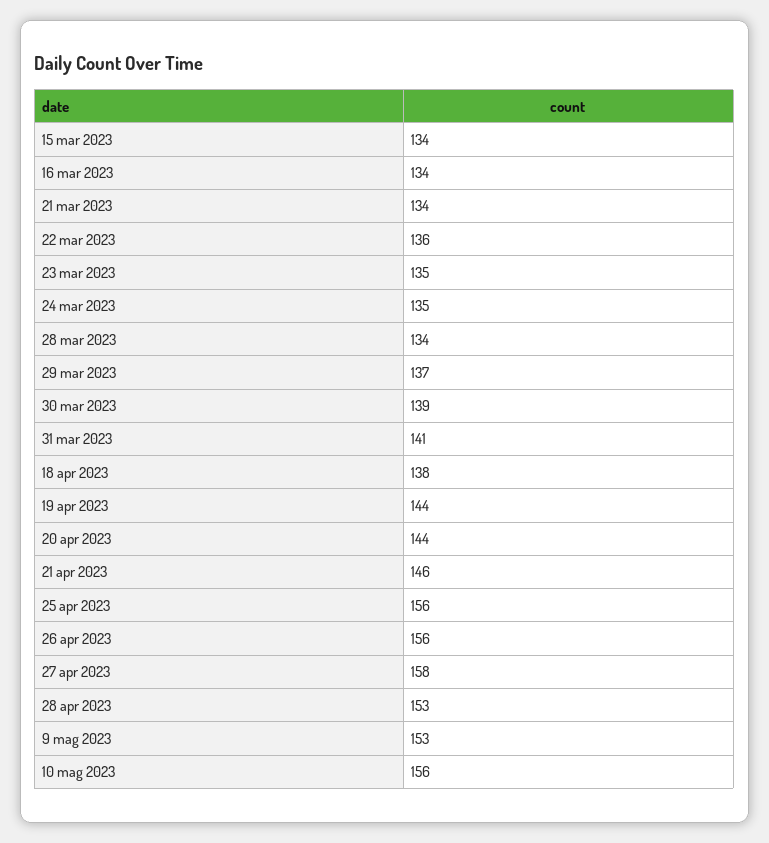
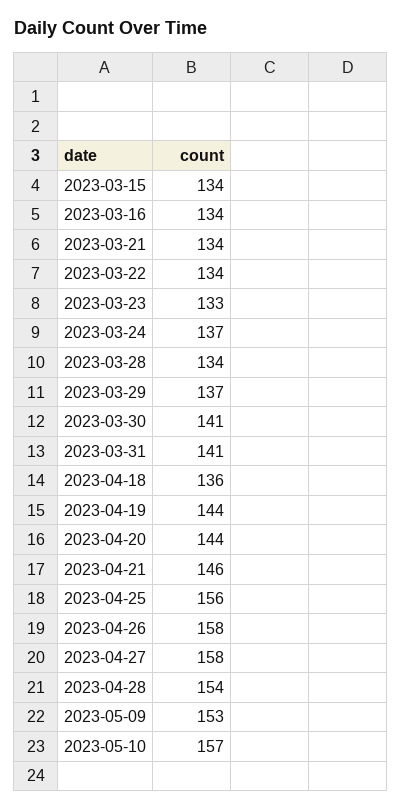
22 mar 2023: 136 -> 134
23 mar 2023: 135 -> 133
24 mar 2023: 135 -> 137
30 mar 2023: 139 -> 141
18 apr 2023: 138 -> 136
26 apr 2023: 156 -> 158
28 apr 2023: 153 -> 154
10 mag 2023: 156 -> 157

